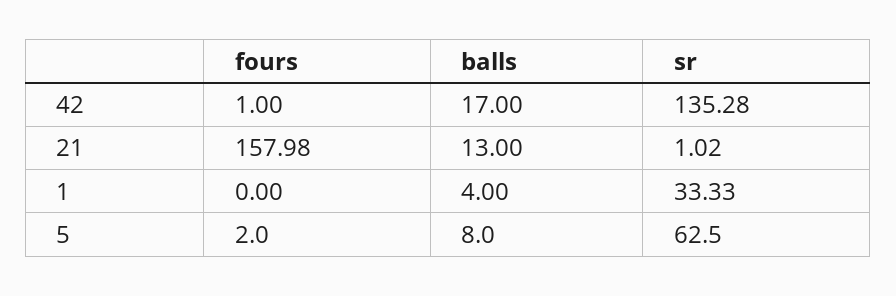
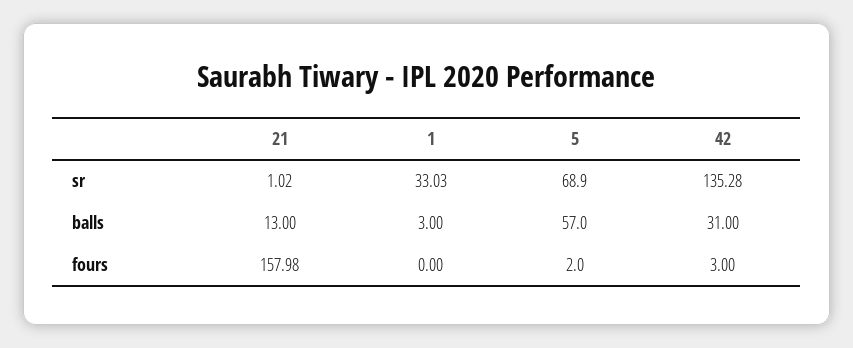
fours, 42: 1 -> 3
balls, 42: 17 -> 31
balls, 1: 4 -> 3
sr, 1: 33.33 -> 33.03
balls, 5: 8 -> 57
sr, 5: 62.5 -> 68.9

